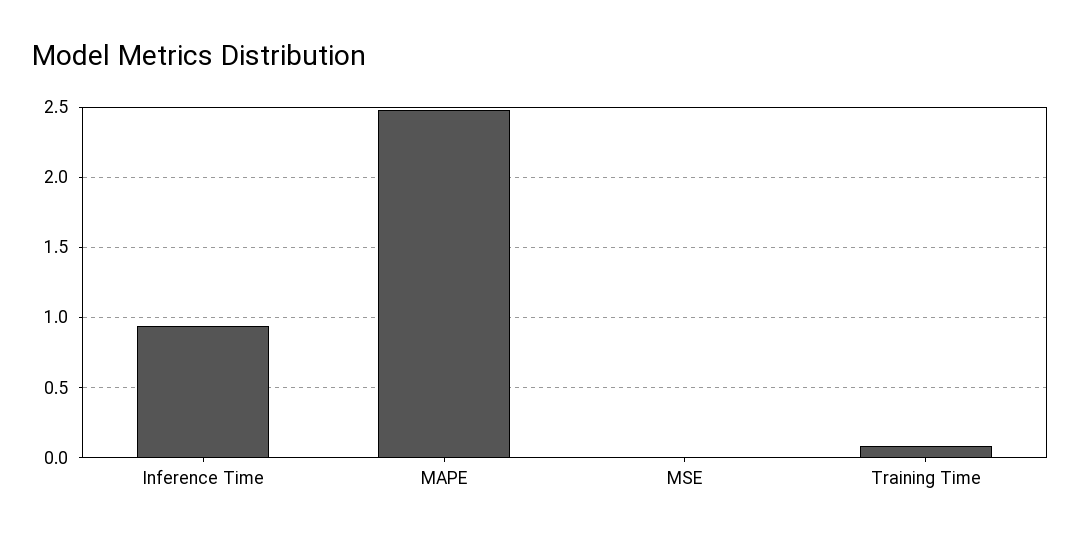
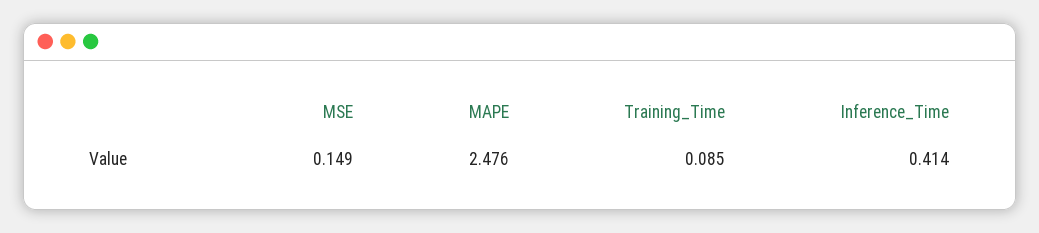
Inference Time: 0.95 -> 0.414
MSE: 0 -> 0.149

